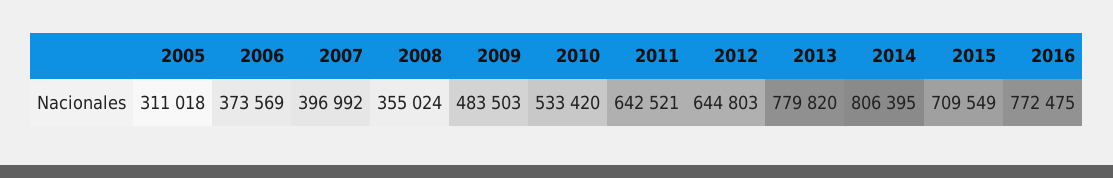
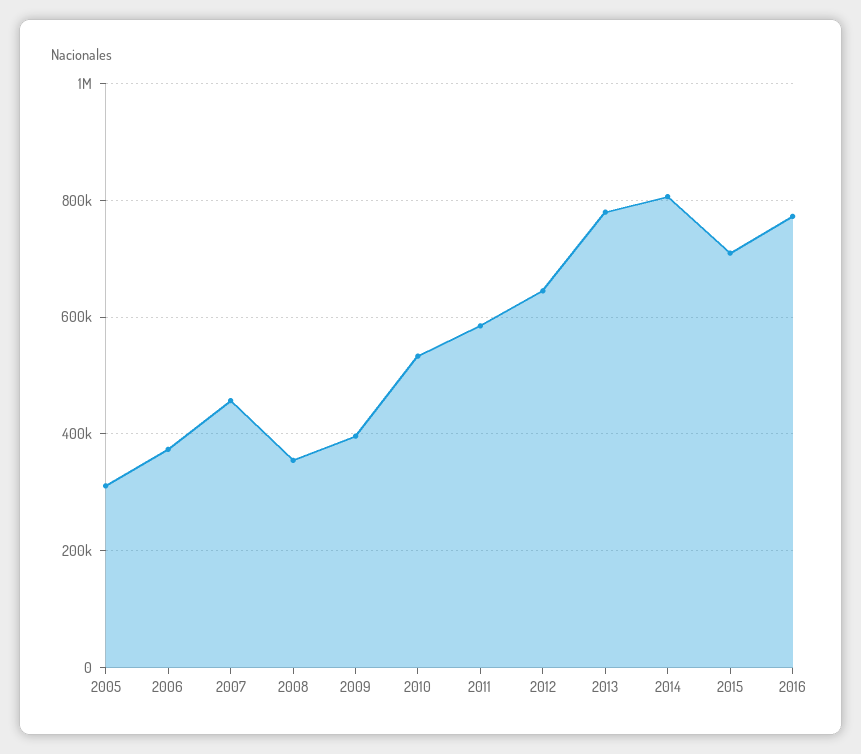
2007: 396992 -> 460000
2009: 483503 -> 400000
2011: 642521 -> 580000

